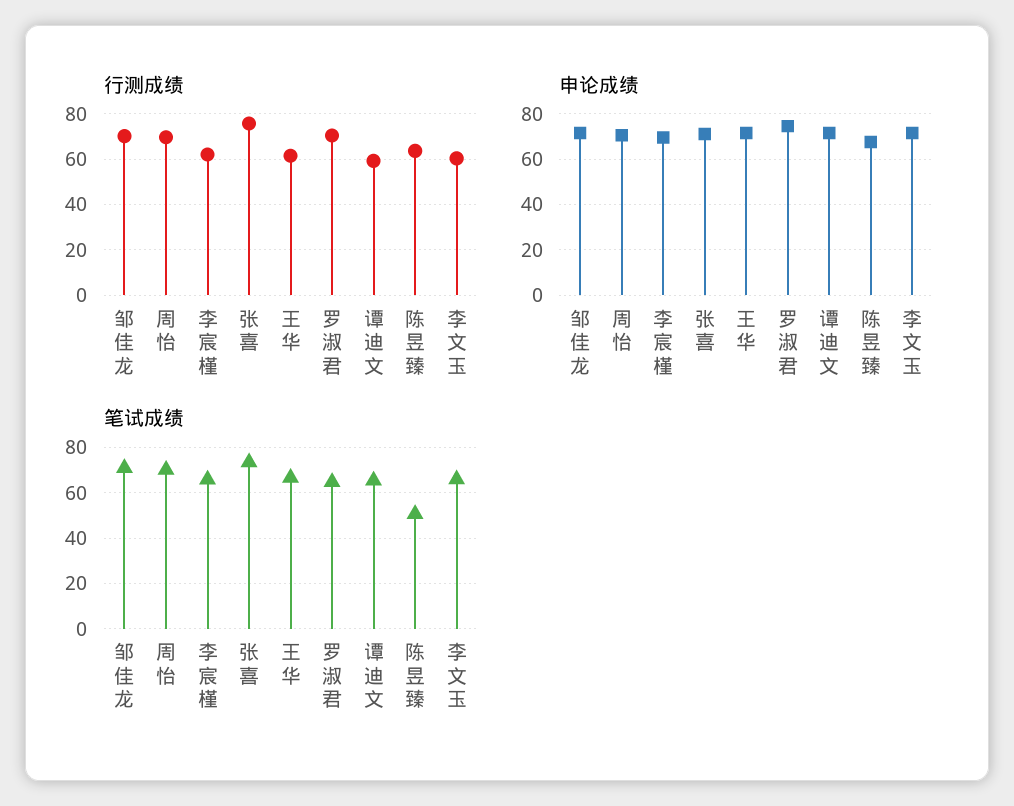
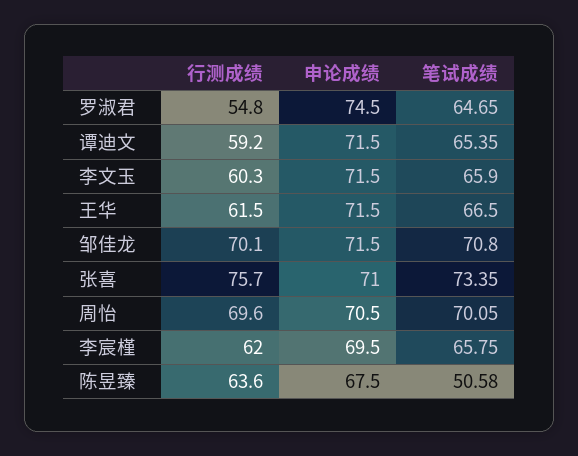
行测成绩, 罗淑君: 70 -> 54.8

